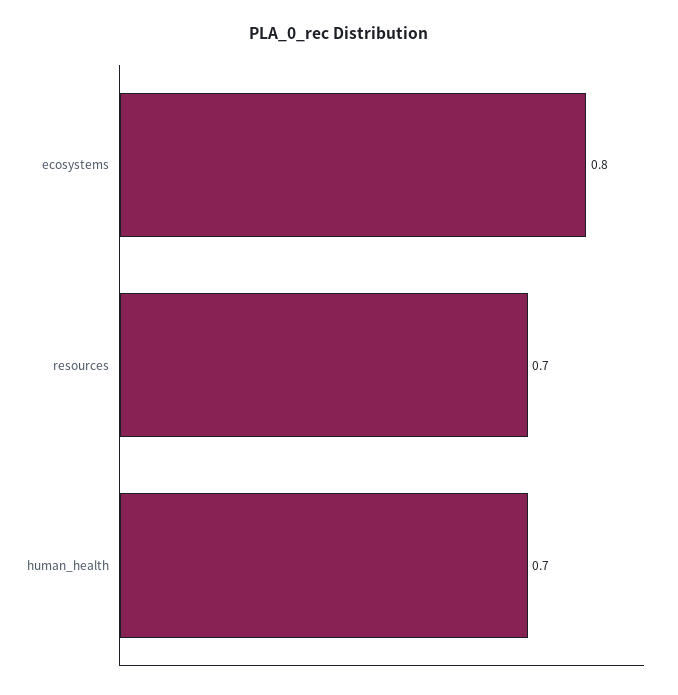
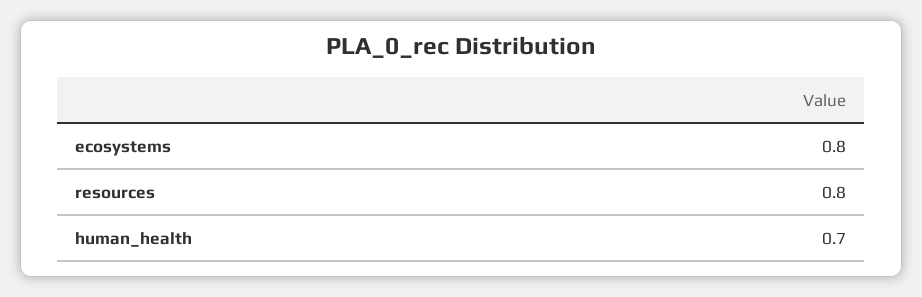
resources: 0.7 -> 0.8

